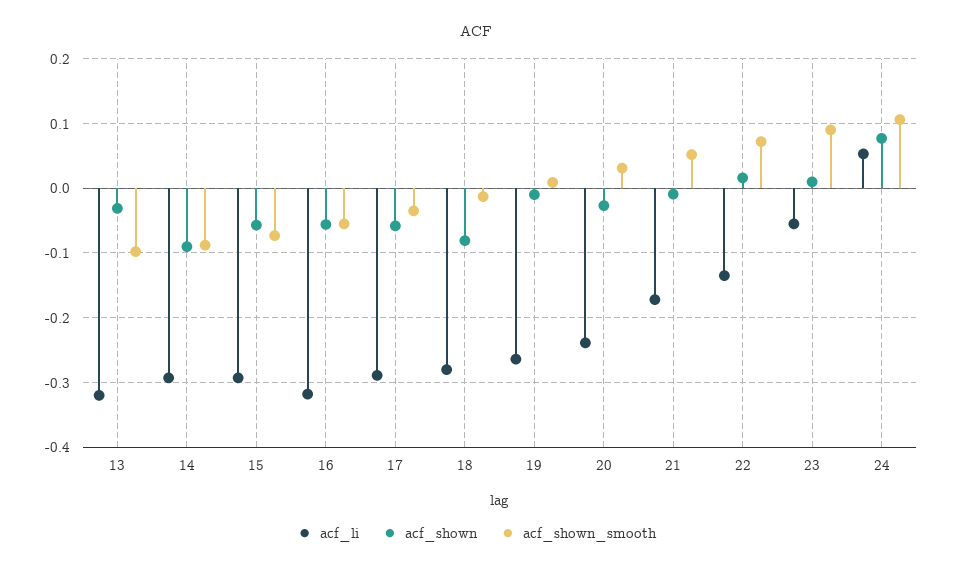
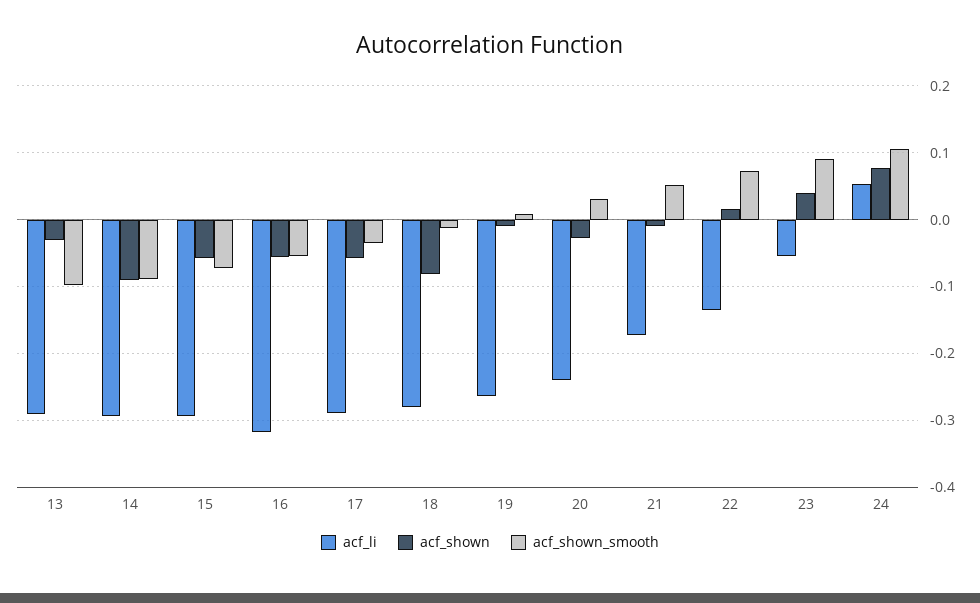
acf_li, 13: -0.32 -> -0.29
acf_shown, 23: 0.01 -> 0.04

